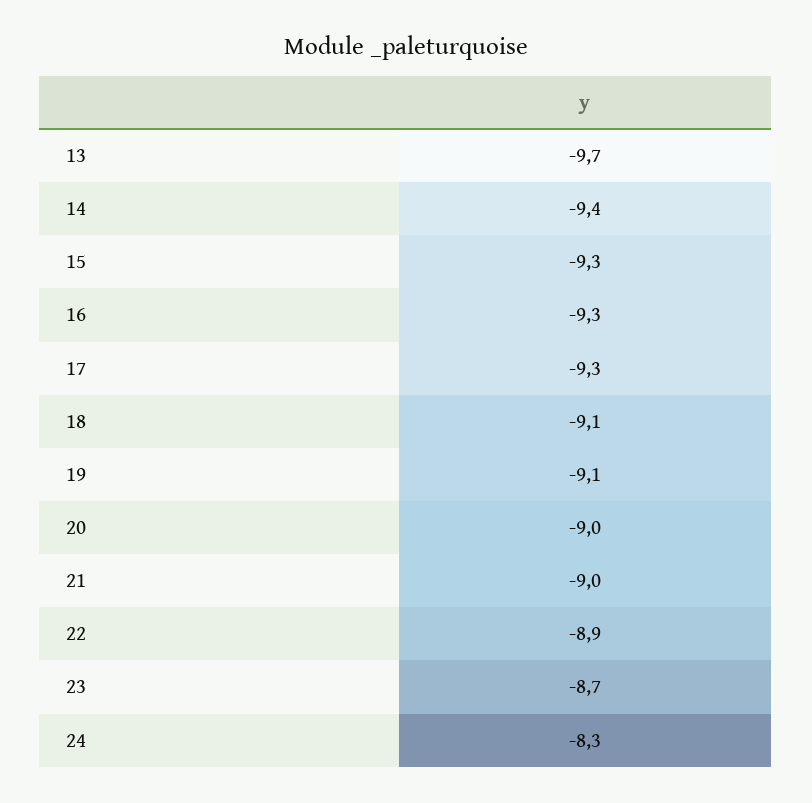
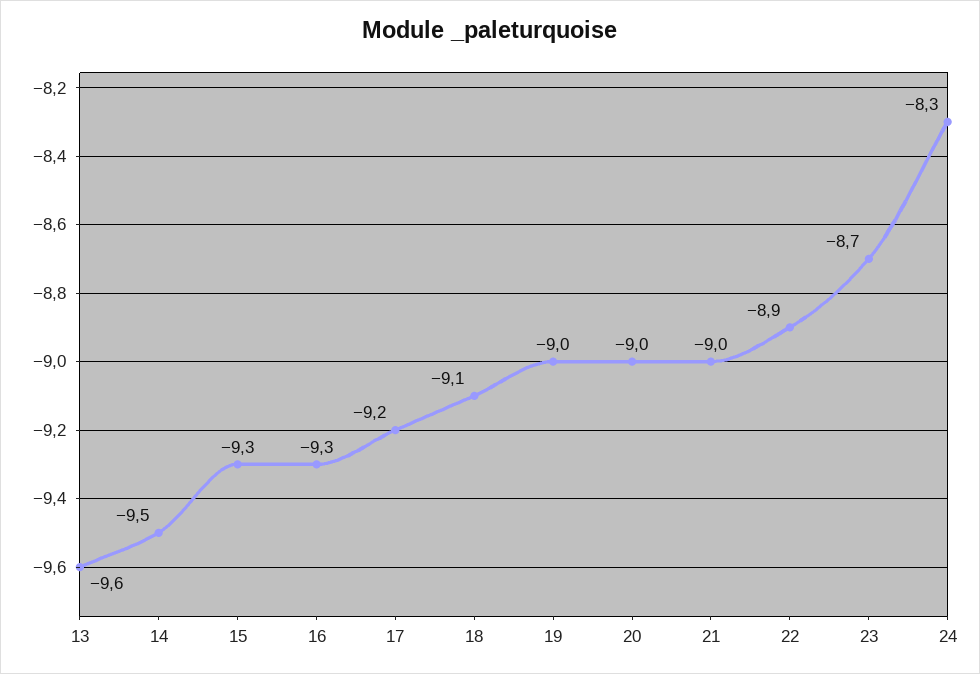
13: -9.7 -> -9.6
14: -9.4 -> -9.5
17: -9.3 -> -9.2
19: -9.1 -> -9

